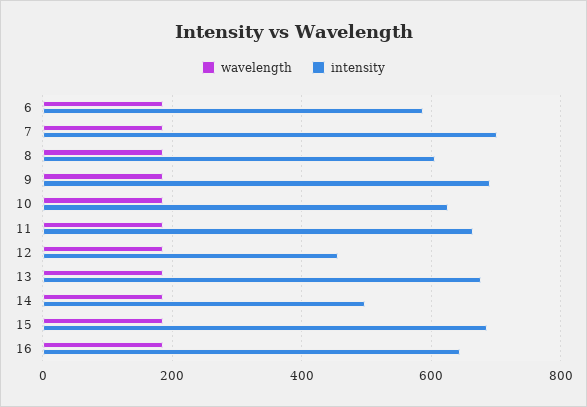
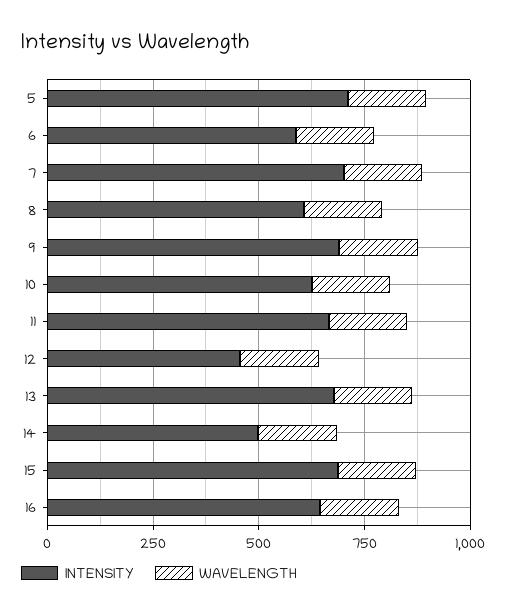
intensity, 5: none -> 700
wavelength, 5: none -> 200

